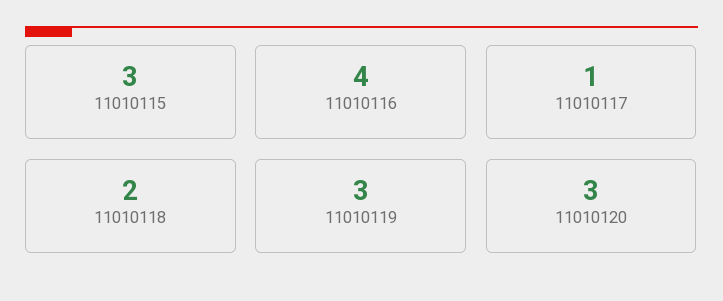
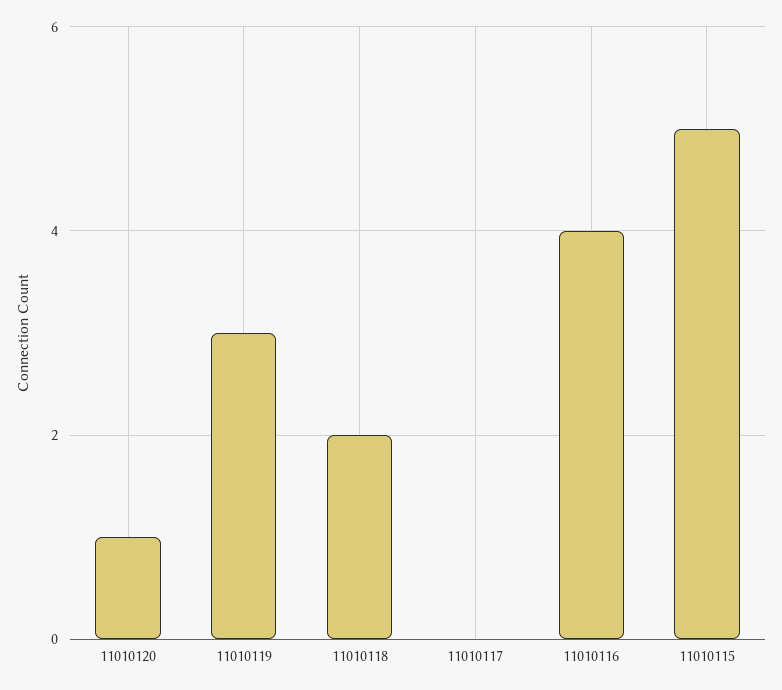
11010115: 3 -> 5
11010117: 1 -> 0
11010120: 3 -> 1

